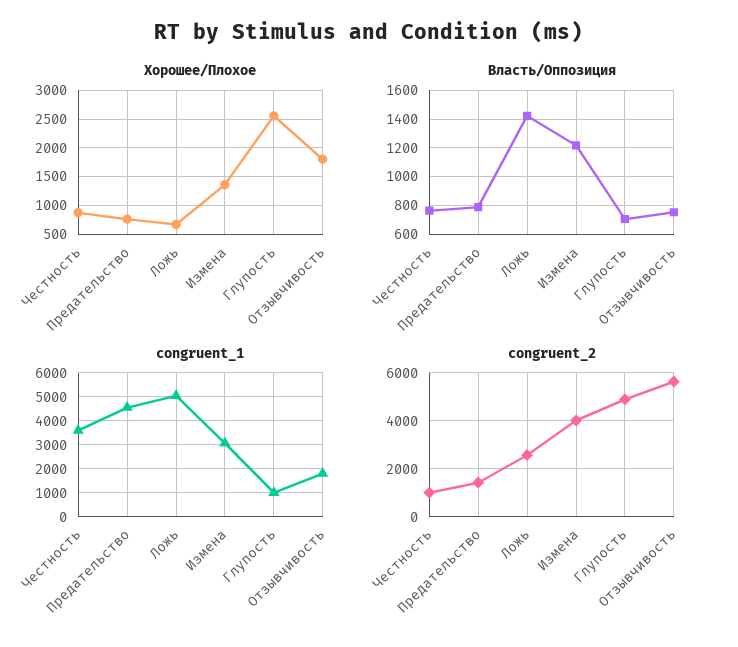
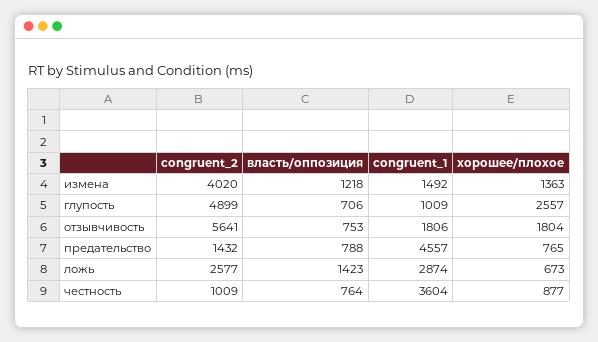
congruent_1, Ложь: 5000 -> 2874
congruent_1, Измена: 3000 -> 1492

